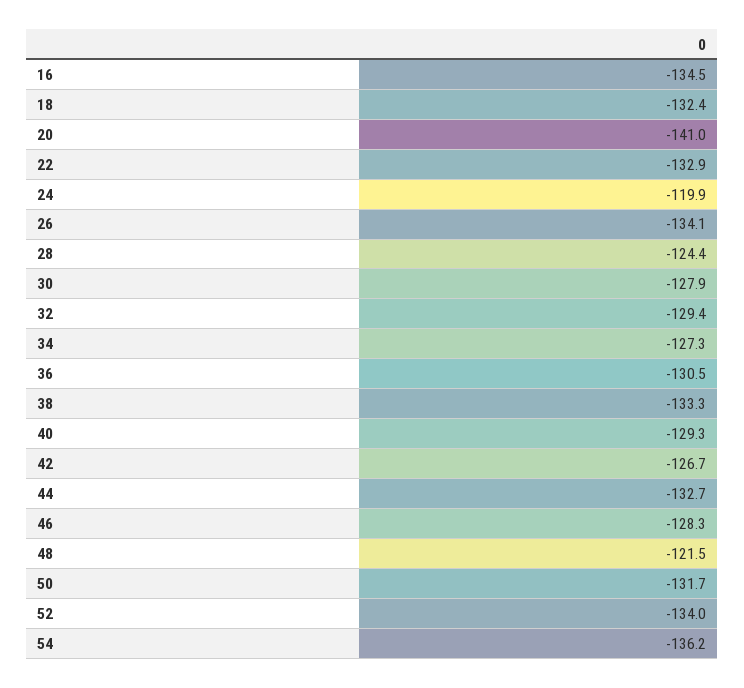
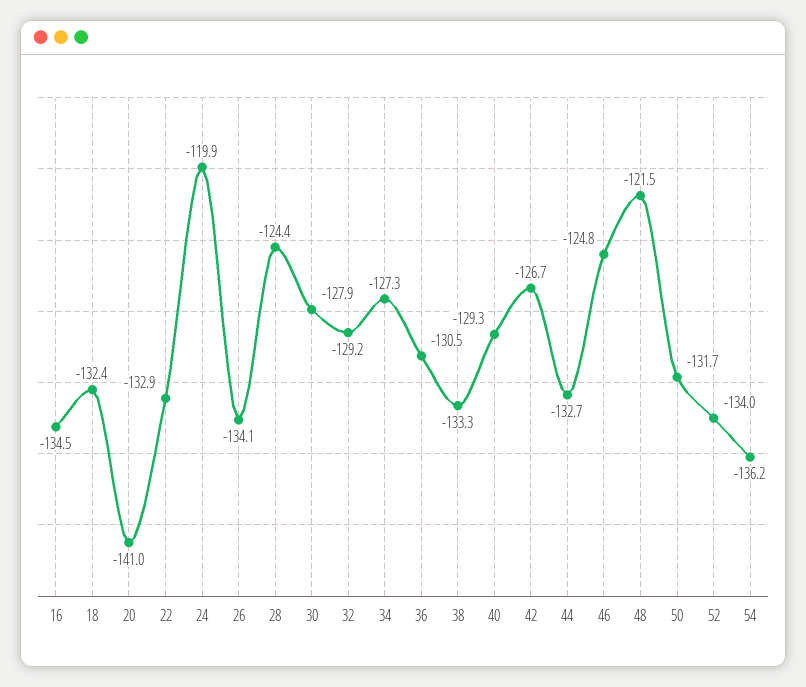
32: -129.4 -> -129.2
46: -128.3 -> -124.8

